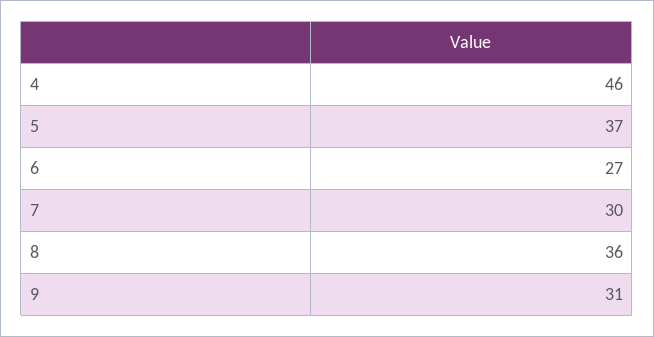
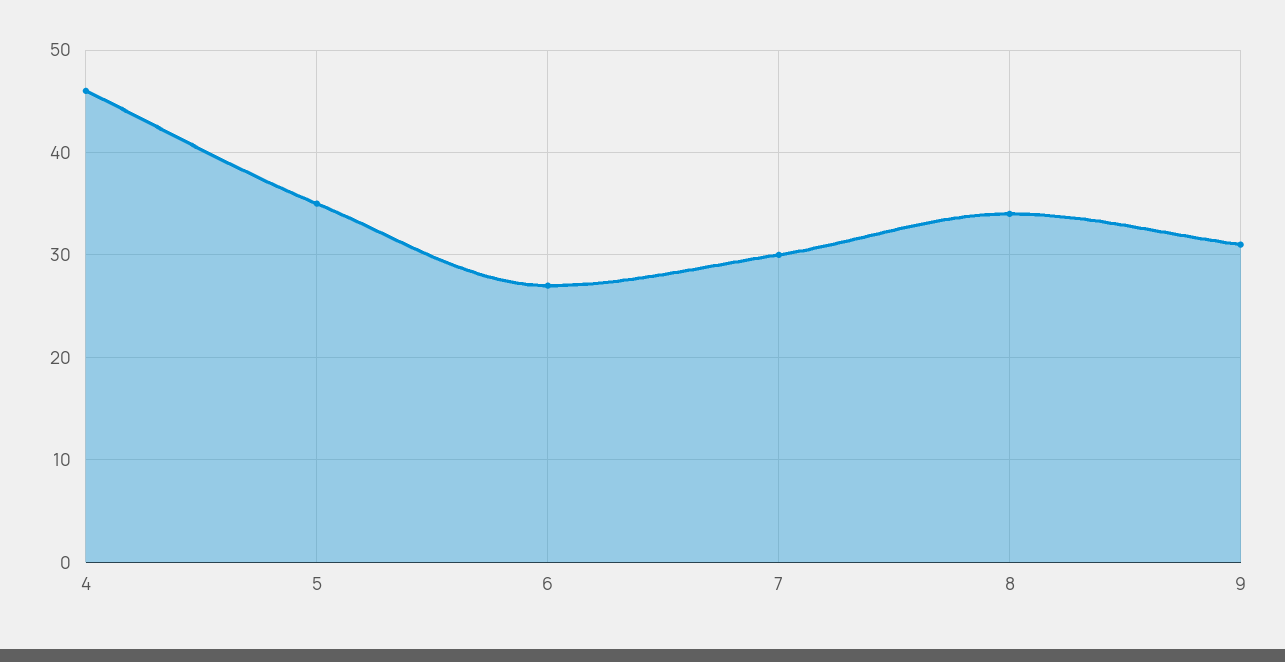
5: 37 -> 35
8: 36 -> 34

